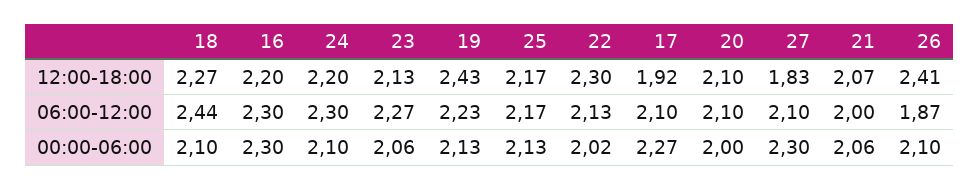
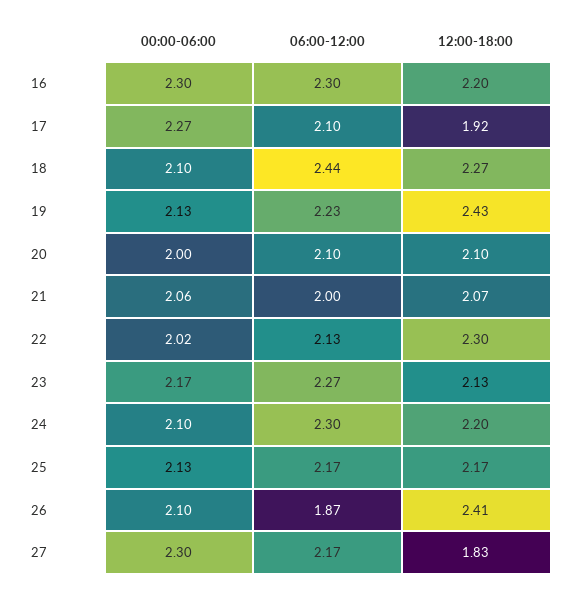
27, 06:00-12:00: 2.1 -> 2.17
23, 00:00-06:00: 2.06 -> 2.17

